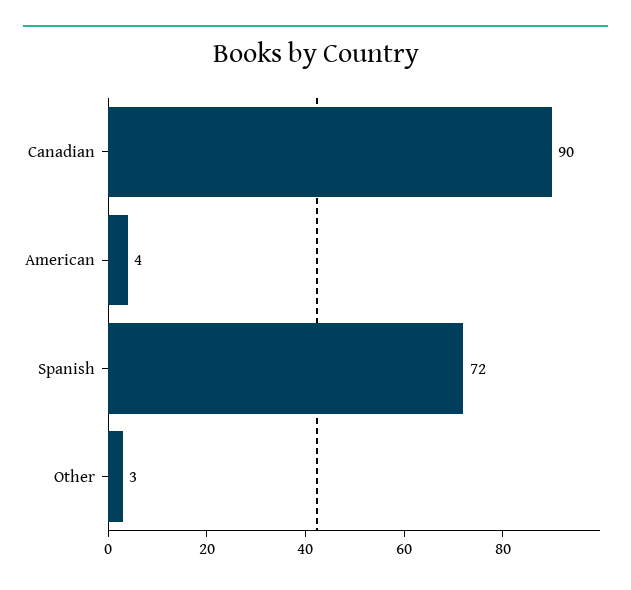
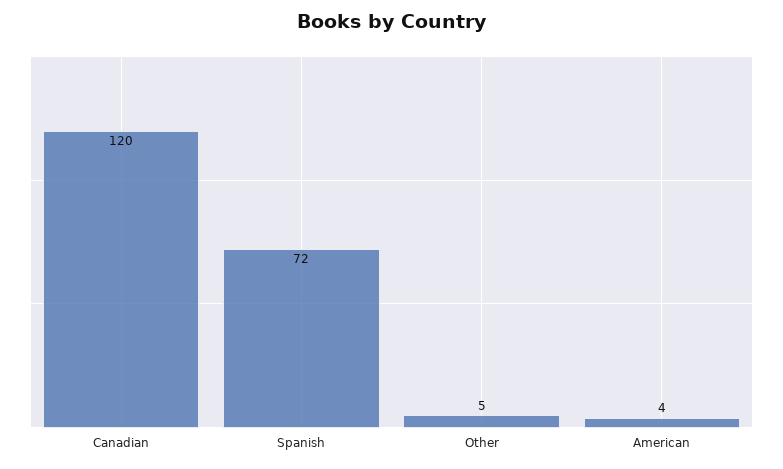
Canadian: 90 -> 120
Other: 3 -> 5

